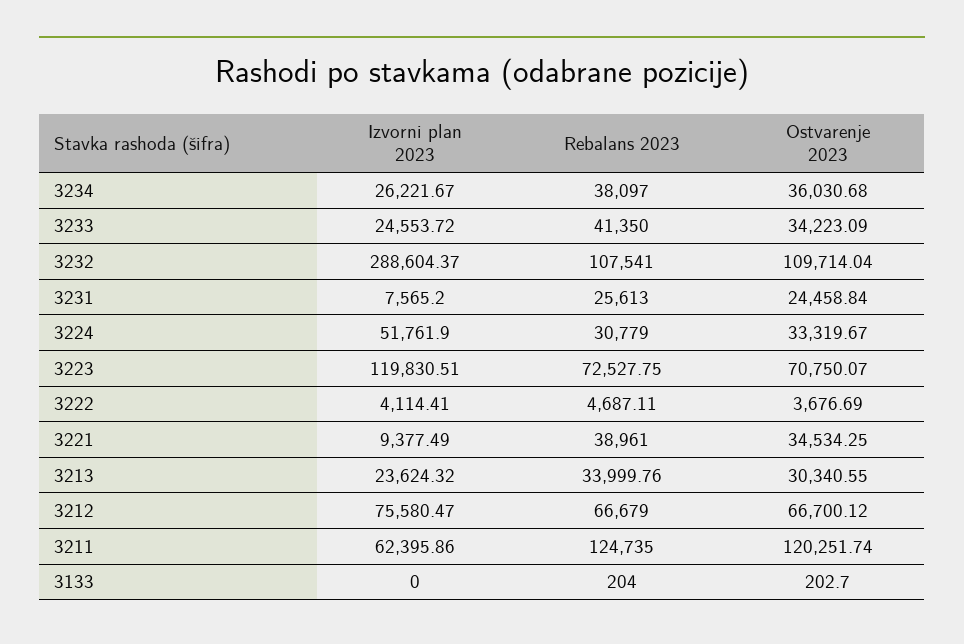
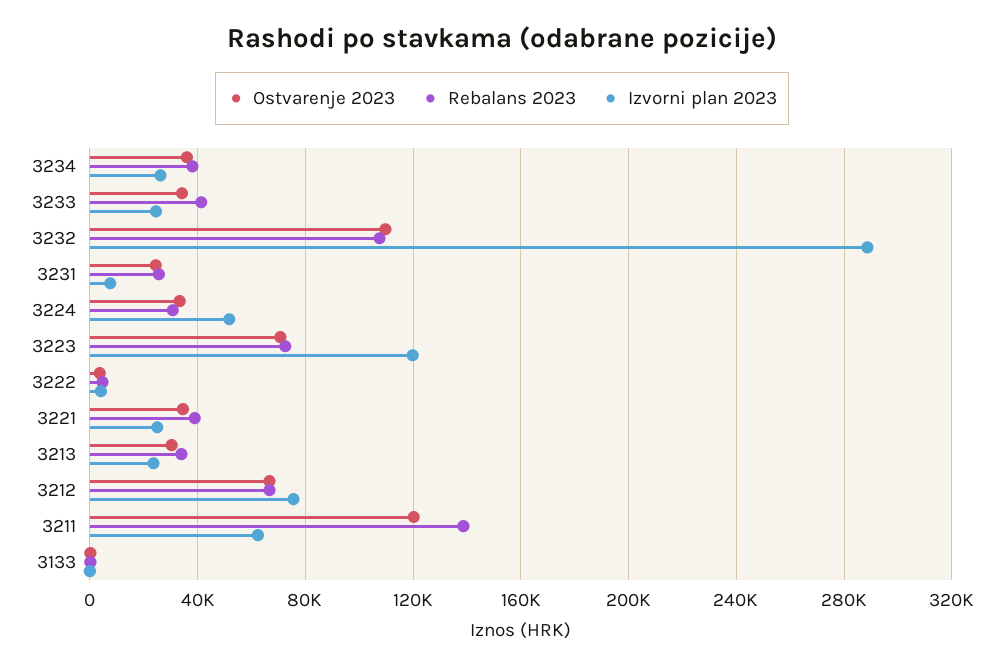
Izvorni plan 2023, 3221: 9377.49 -> 25000
Rebalans 2023, 3211: 124735 -> 140000

